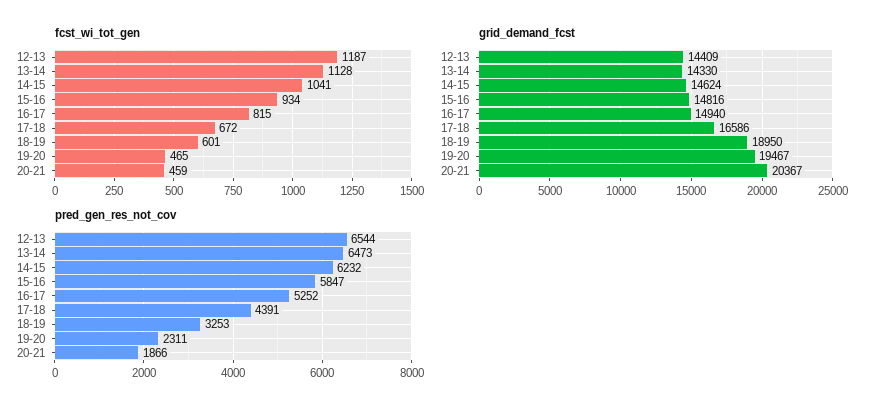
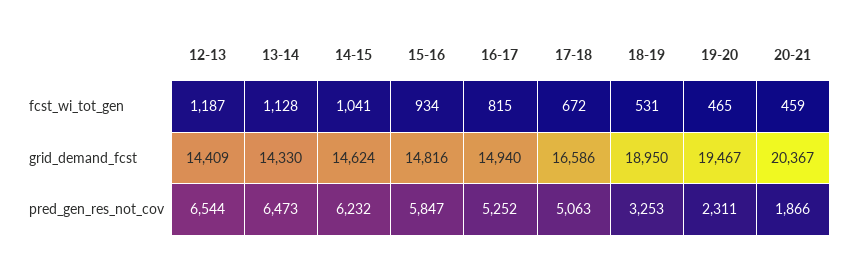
fcst_wi_tot_gen, 18-19: 601 -> 531
pred_gen_res_not_cov, 17-18: 4391 -> 5063

